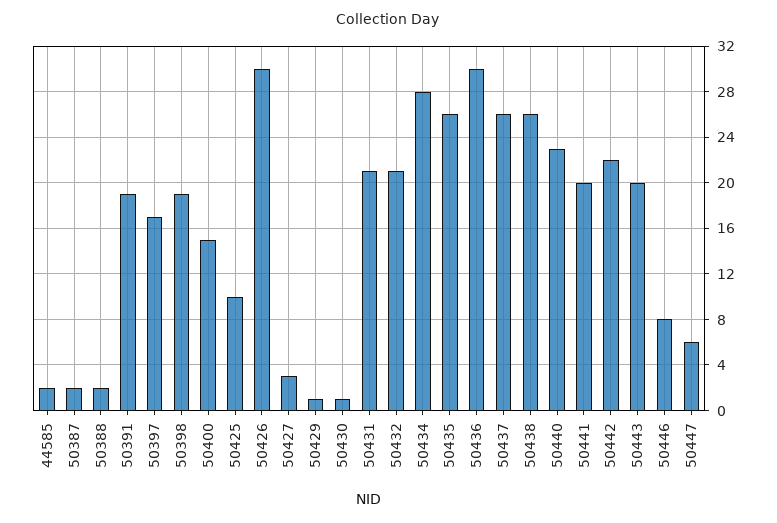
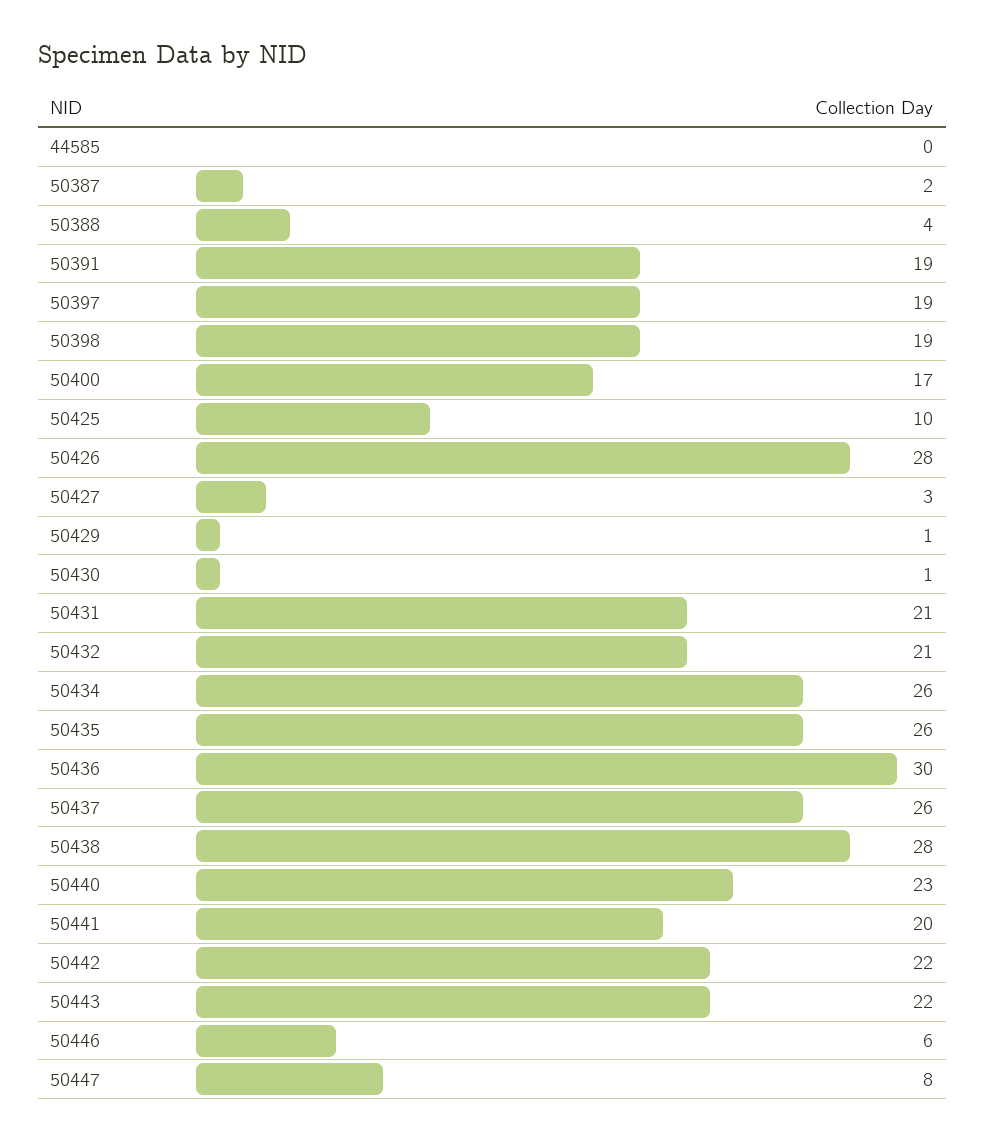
44585: 2 -> 0
50388: 2 -> 4
50397: 17 -> 19
50400: 15 -> 17
50426: 30 -> 28
50434: 28 -> 26
50438: 26 -> 28
50443: 20 -> 22
50446: 8 -> 6
50447: 6 -> 8

